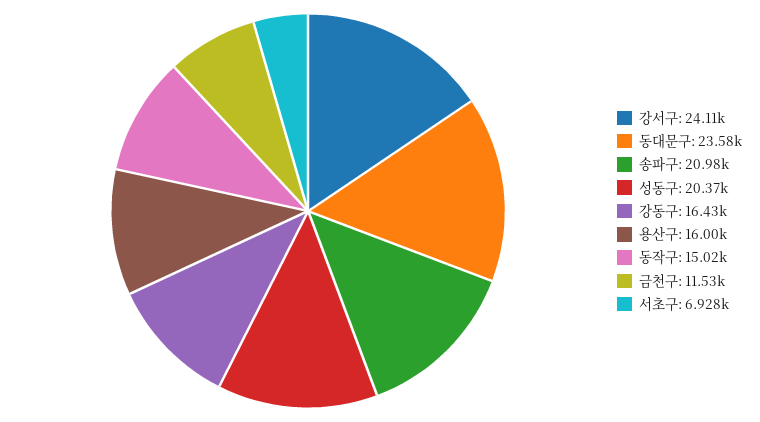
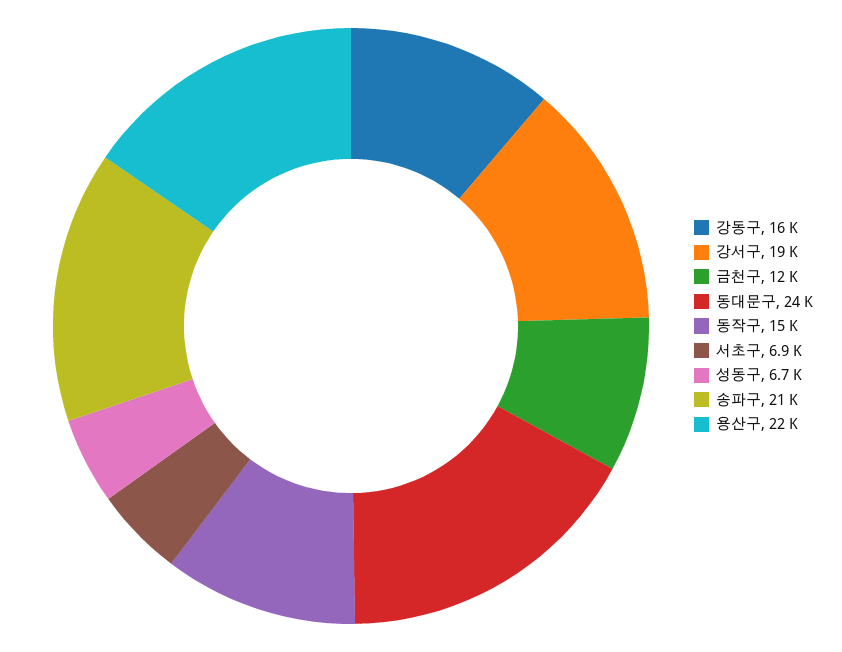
강서구: 24110 -> 19000
성동구: 20370 -> 6700
용산구: 16000 -> 22000

